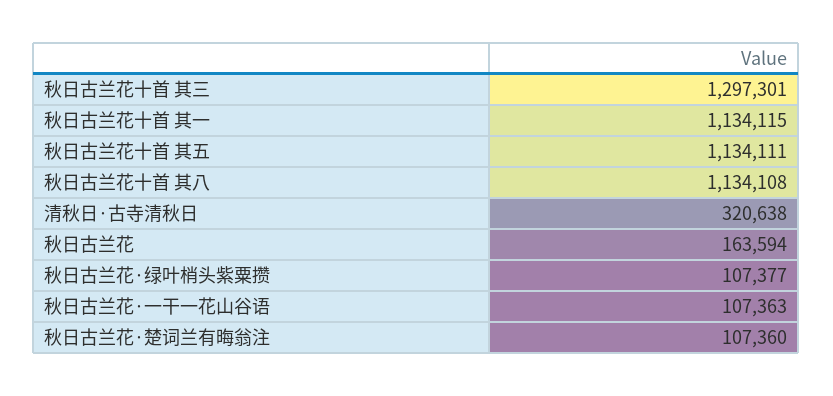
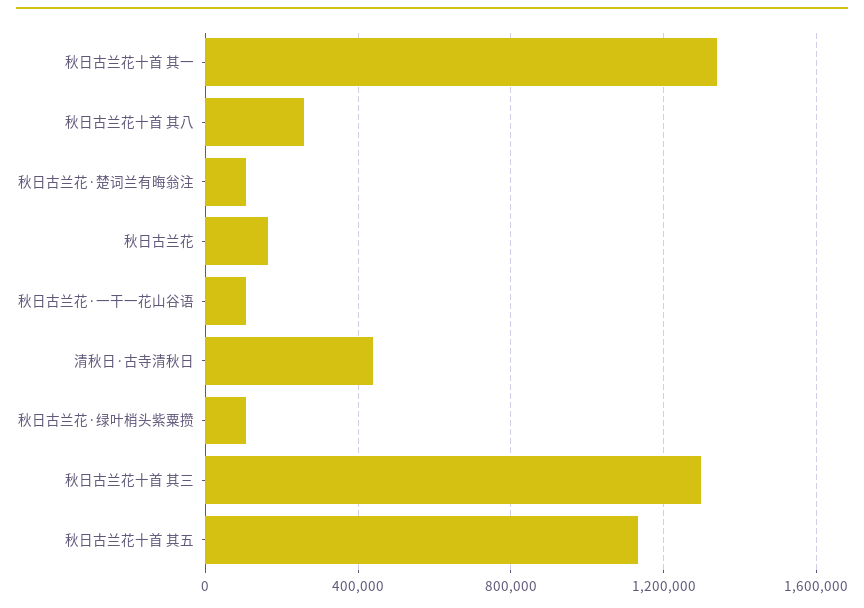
秋日古兰花十首 其一: 1134115 -> 1350000
秋日古兰花十首 其八: 1134108 -> 250000
清秋日·古寺清秋日: 320638 -> 450000

